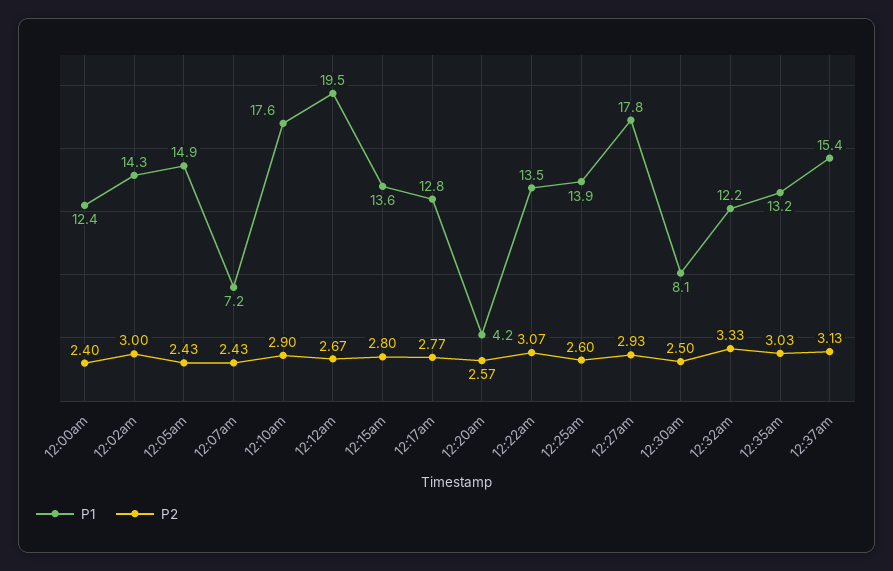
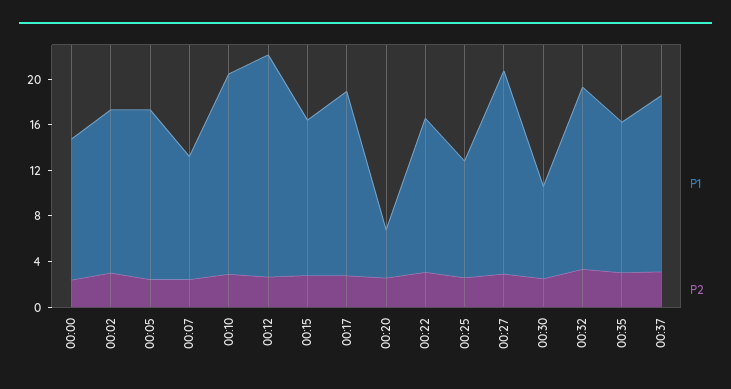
P1, 12:07am: 7.2 -> 11
P1, 12:17am: 12.8 -> 16
P1, 12:25am: 13.9 -> 10
P1, 12:32am: 12.2 -> 16

